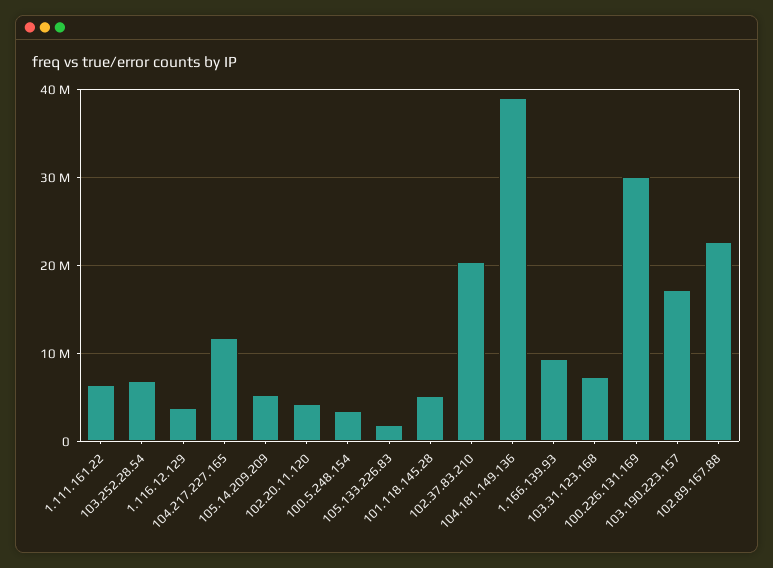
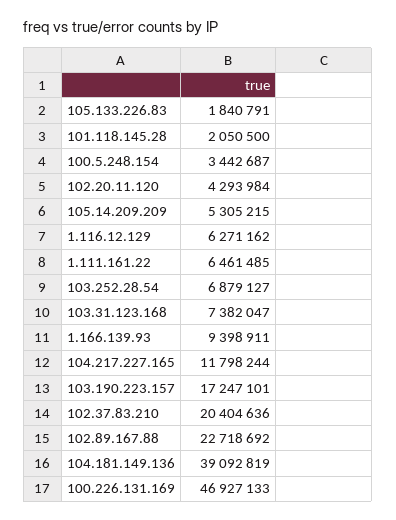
1.116.12.129: 4000000 -> 6271162
101.118.145.28: 5000000 -> 2050500
100.226.131.169: 30000000 -> 46927133

